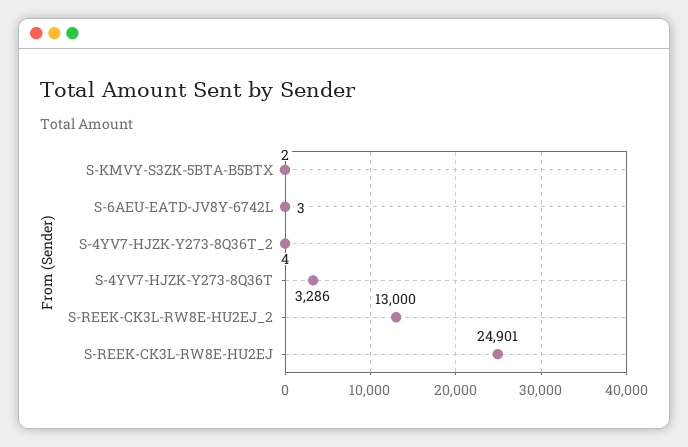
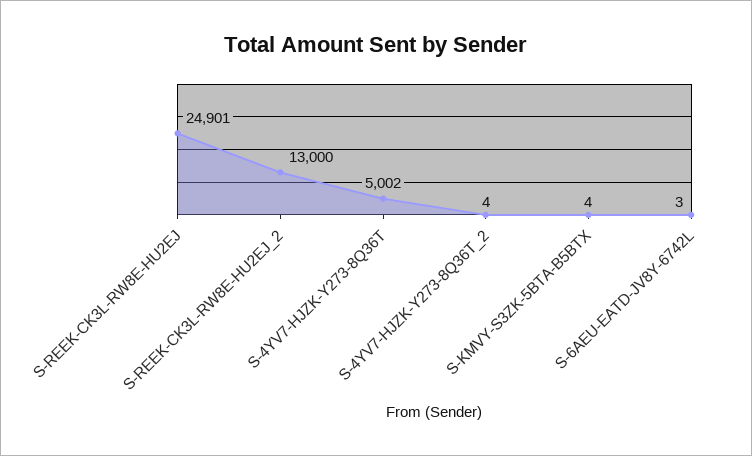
S-KMVY-S3ZK-5BTA-B5BTX: 2 -> 4
S-4YV7-HJZK-Y273-8Q36T: 3286 -> 5002

